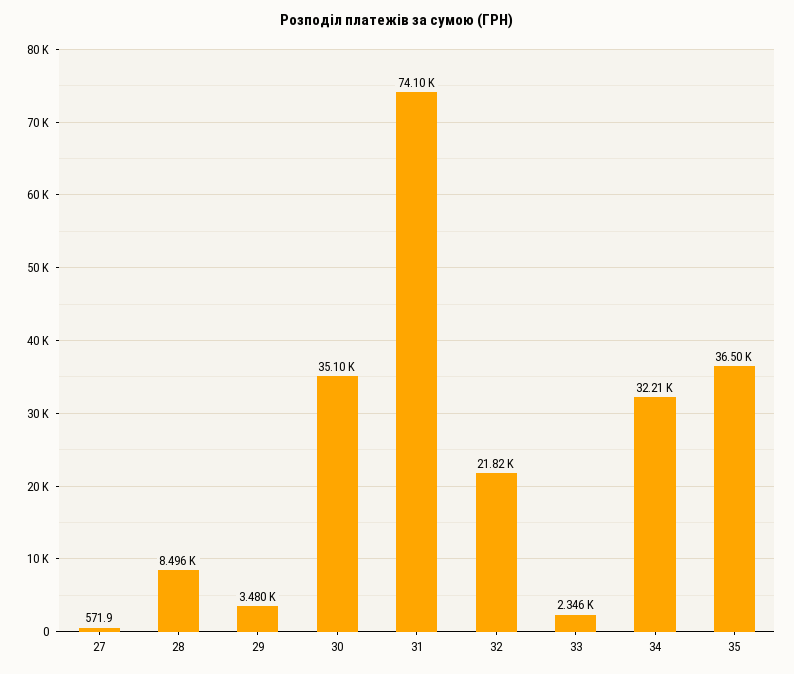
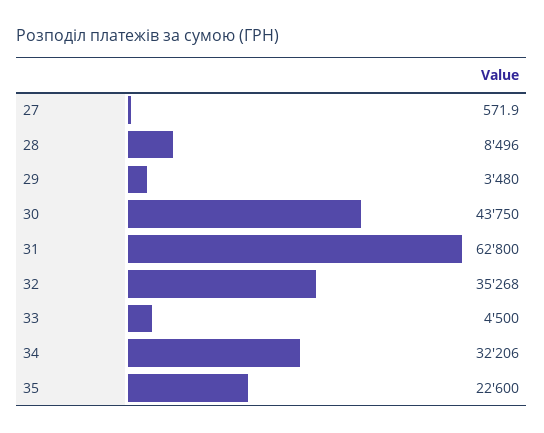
30: 35100 -> 43750
31: 74100 -> 62800
32: 21820 -> 35268
33: 2346 -> 4500
35: 36500 -> 22600

